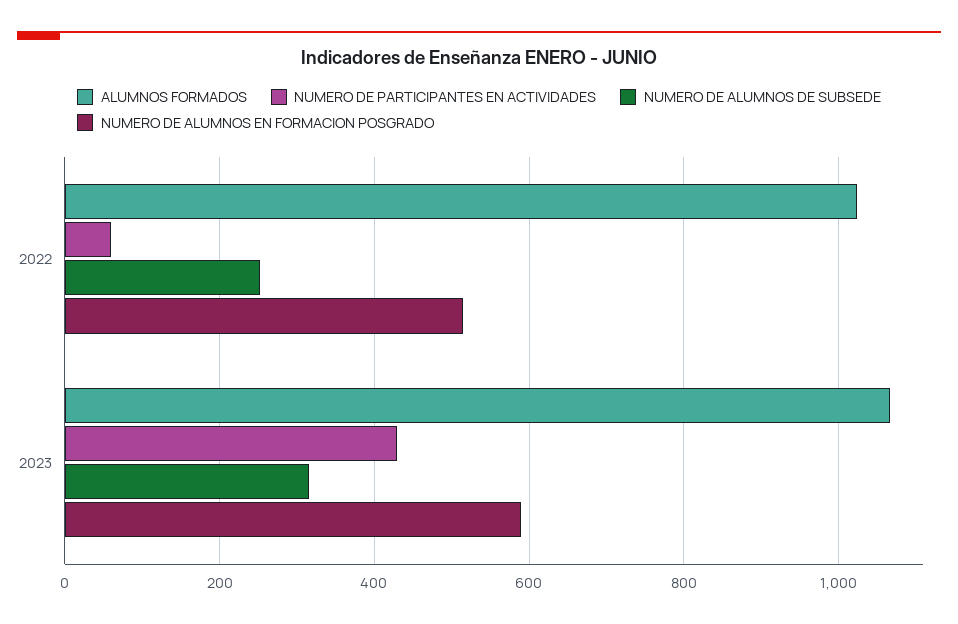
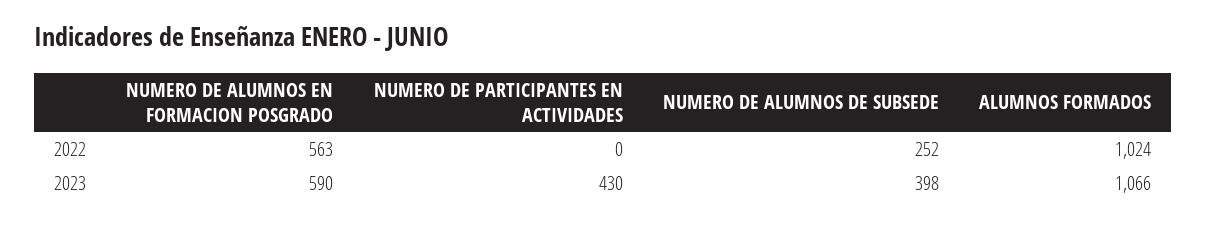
NUMERO DE PARTICIPANTES EN ACTIVIDADES, 2022: 60 -> 0
NUMERO DE ALUMNOS EN FORMACION POSGRADO, 2022: 520 -> 563
NUMERO DE ALUMNOS DE SUBSEDE, 2023: 320 -> 398

